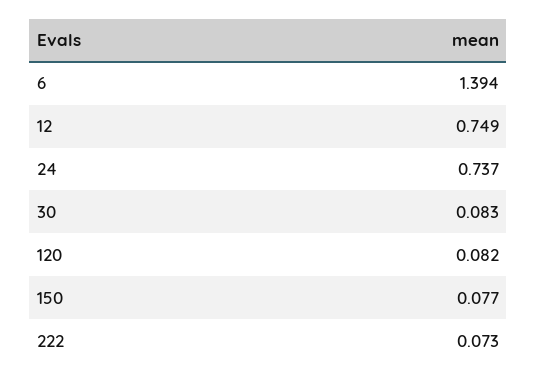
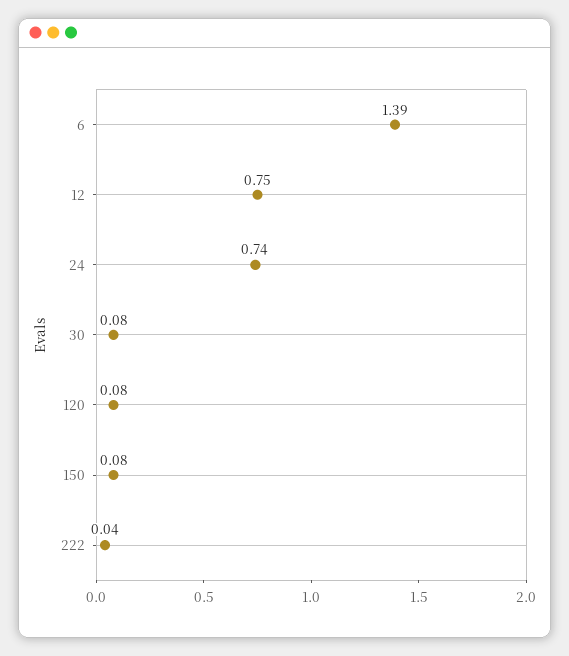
222: 0.073 -> 0.04

